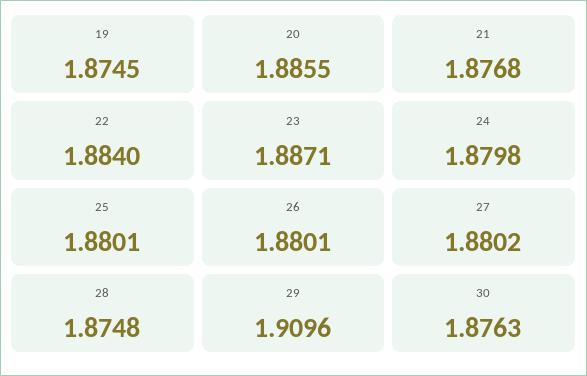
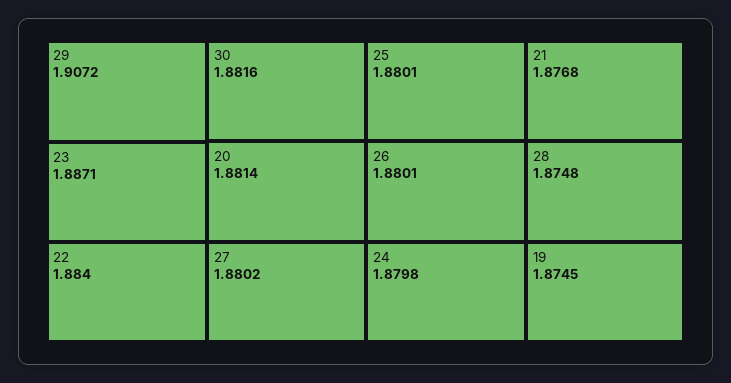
20: 1.8855 -> 1.8814
29: 1.9096 -> 1.9072
30: 1.8763 -> 1.8816

